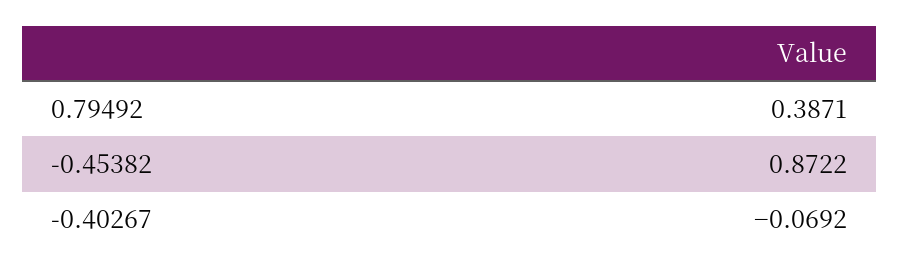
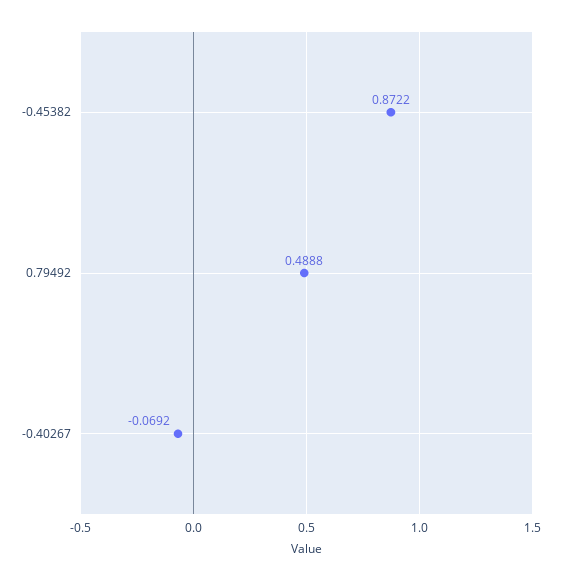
0.79492: 0.3871 -> 0.4888

